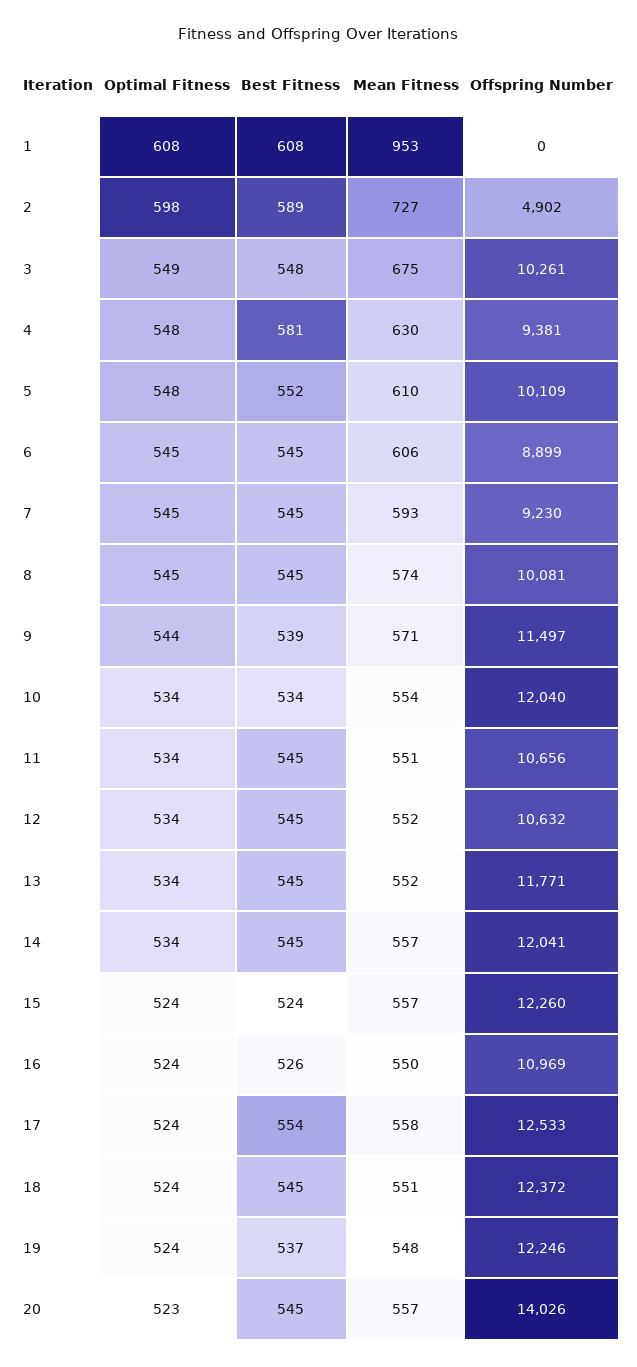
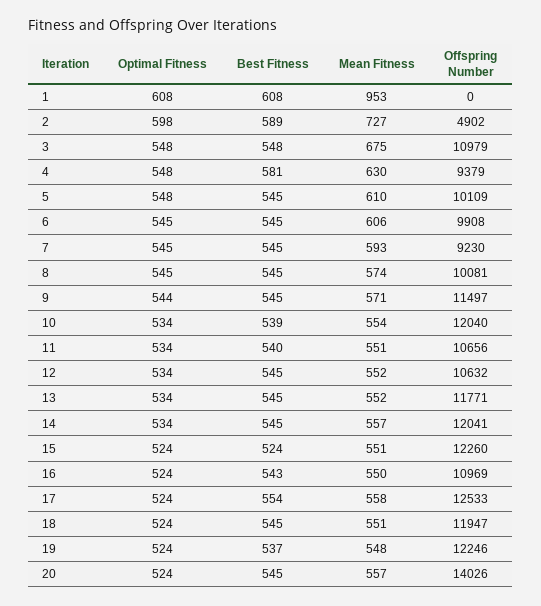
Optimal Fitness, 3: 549 -> 548
Offspring Number, 3: 10261 -> 10979
Offspring Number, 4: 9381 -> 9379
Best Fitness, 5: 552 -> 545
Offspring Number, 6: 8899 -> 9908
Best Fitness, 9: 539 -> 545
Best Fitness, 10: 534 -> 539
Best Fitness, 11: 545 -> 540
Mean Fitness, 15: 557 -> 551
Best Fitness, 16: 526 -> 543
Offspring Number, 18: 12372 -> 11947
Optimal Fitness, 20: 523 -> 524

